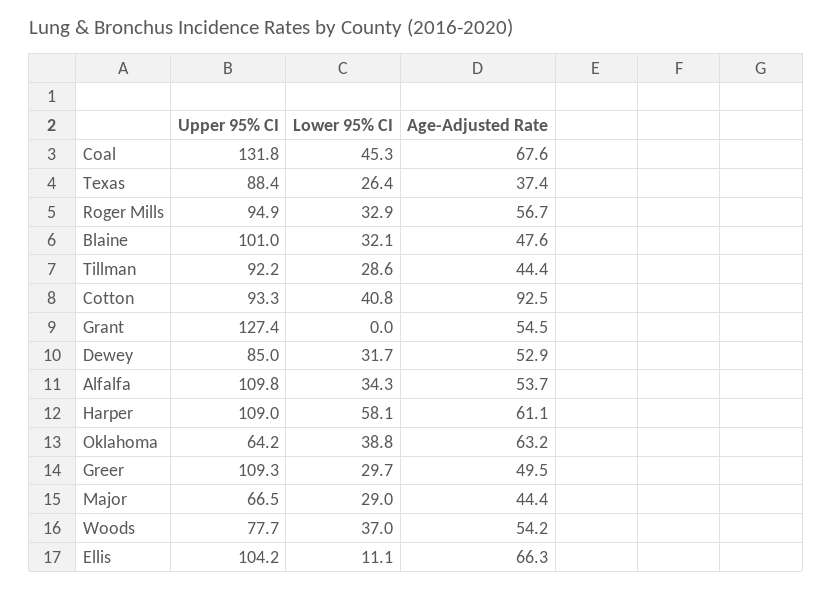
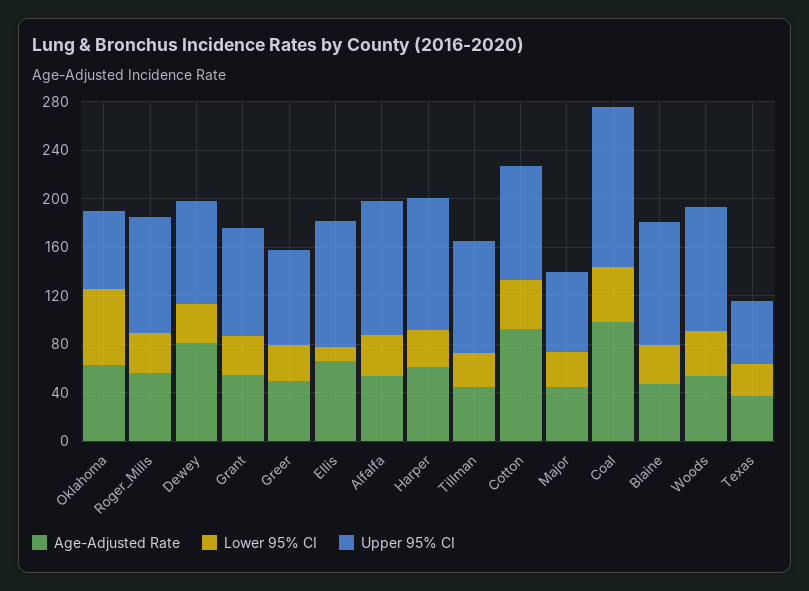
Age-Adjusted Rate, Coal: 67.6 -> 100
Upper 95% CI, Texas: 88.4 -> 50
Upper 95% CI, Grant: 127.4 -> 90
Lower 95% CI, Grant: 0 -> 30
Age-Adjusted Rate, Dewey: 52.9 -> 80
Lower 95% CI, Harper: 58.1 -> 30
Lower 95% CI, Oklahoma: 38.8 -> 60
Upper 95% CI, Greer: 109.3 -> 80
Upper 95% CI, Woods: 77.7 -> 100

